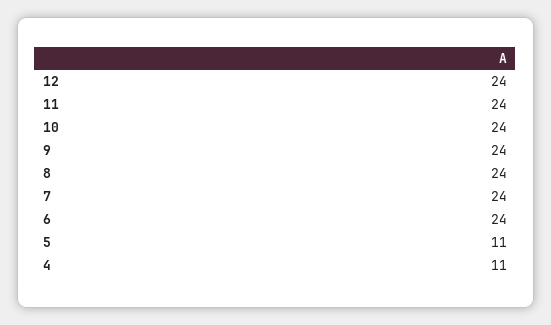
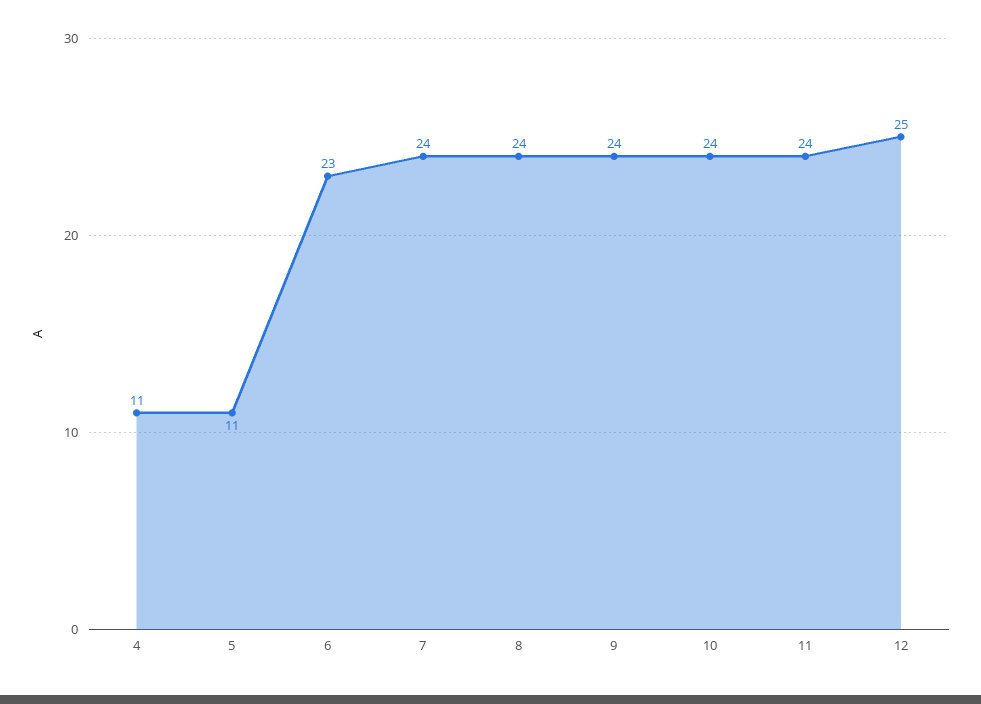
12: 24 -> 25
6: 24 -> 23

